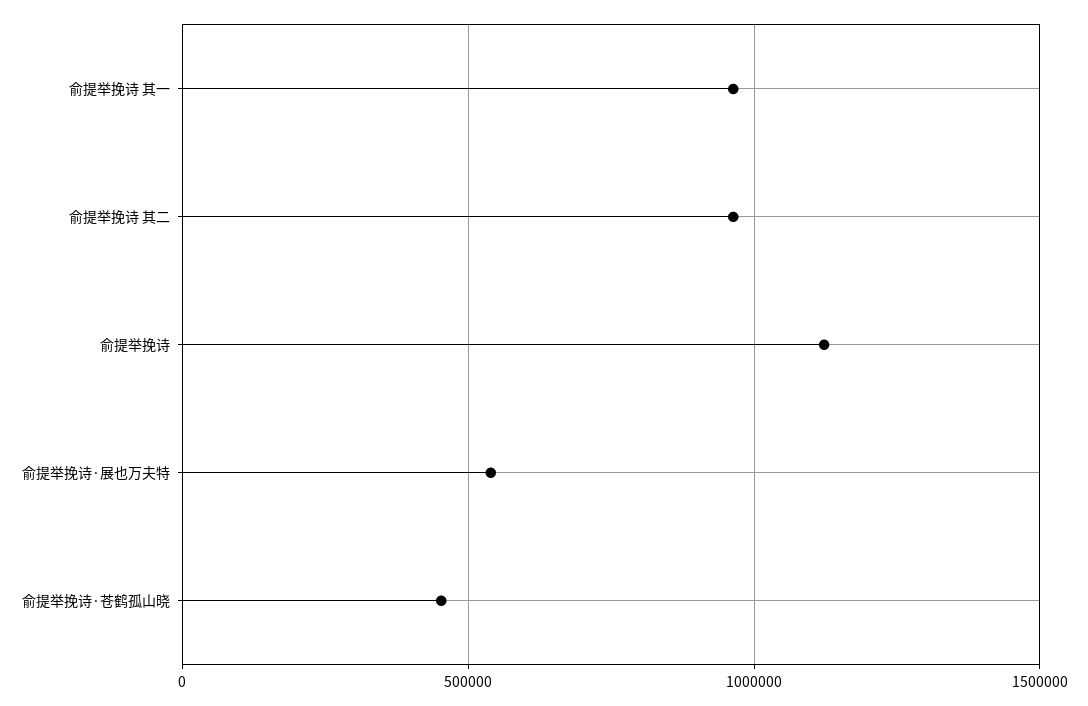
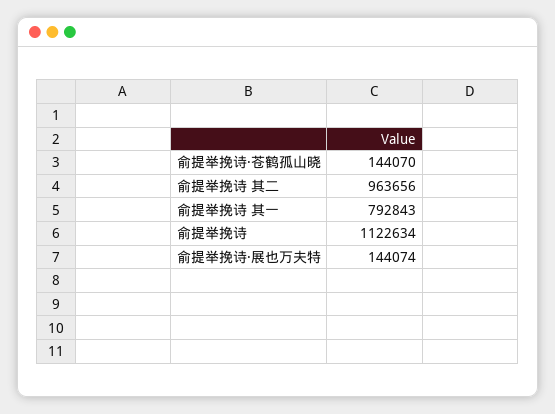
俞提举挽诗 其一: 950000 -> 792843
俞提举挽诗·展也万夫特: 550000 -> 144074
俞提举挽诗·苍鹤孤山晓: 450000 -> 144070

